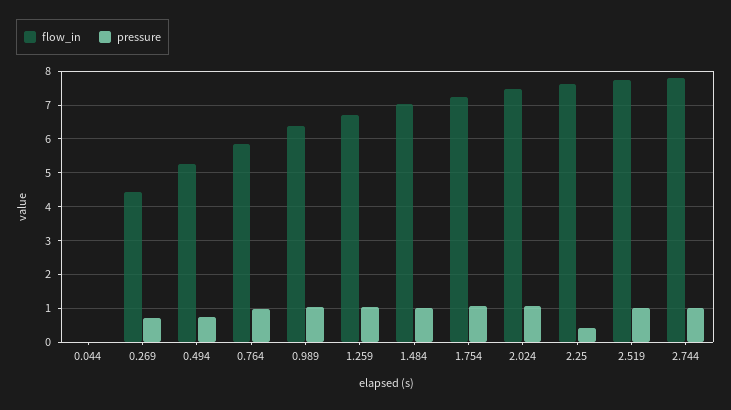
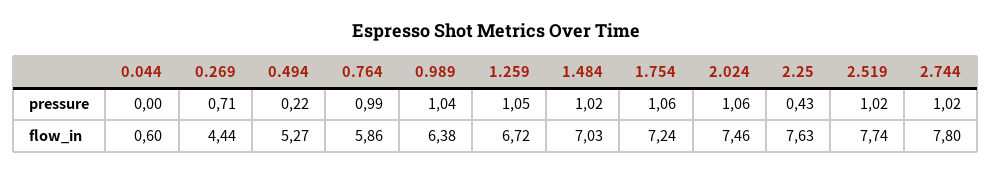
flow_in, 0.044: 0 -> 0.6
pressure, 0.494: 0.8 -> 0.22

